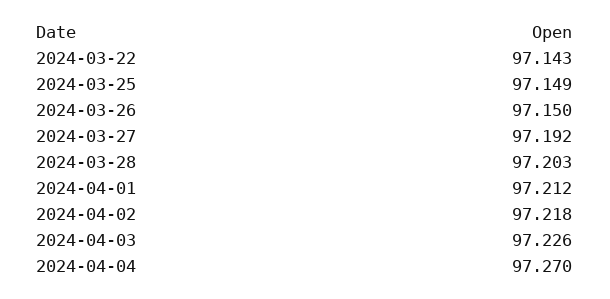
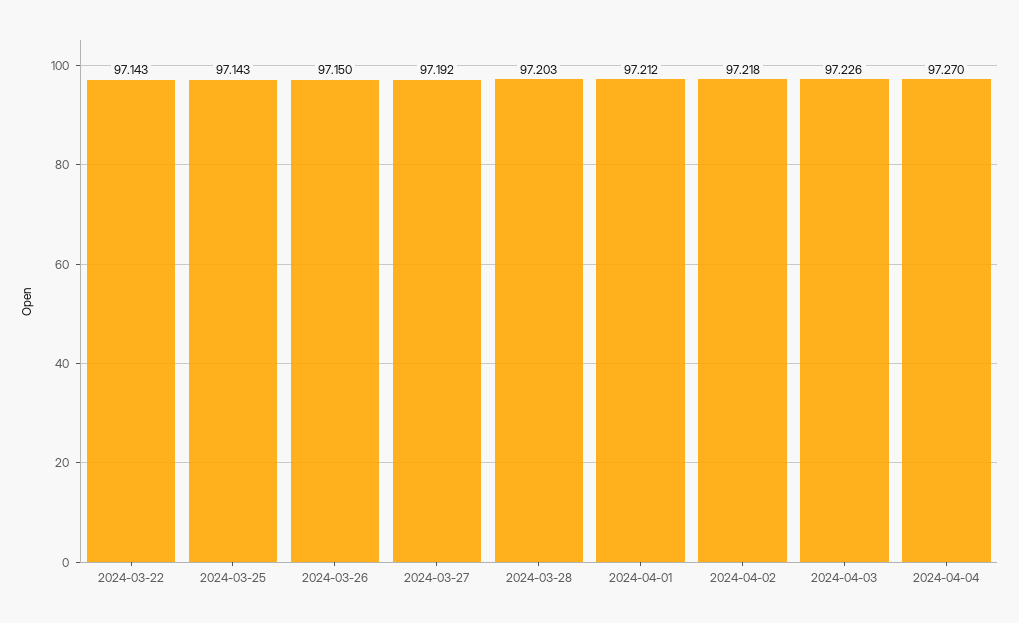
2024-03-25: 97.149 -> 97.143

